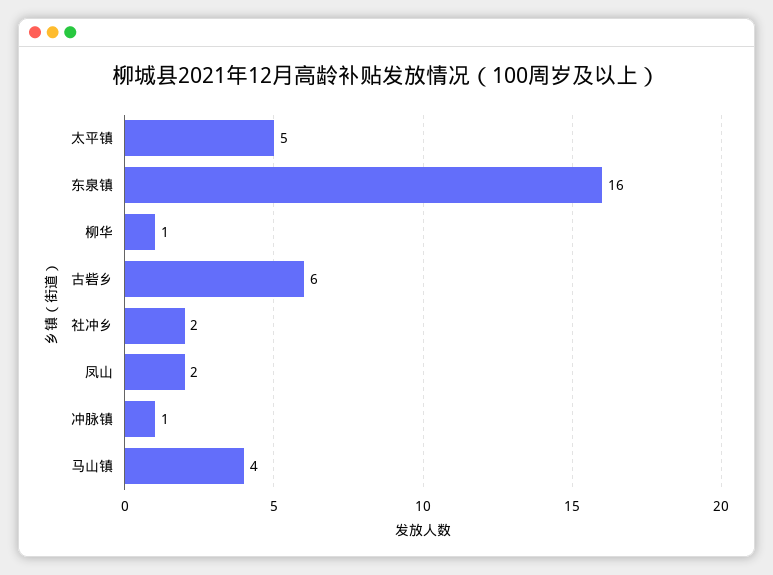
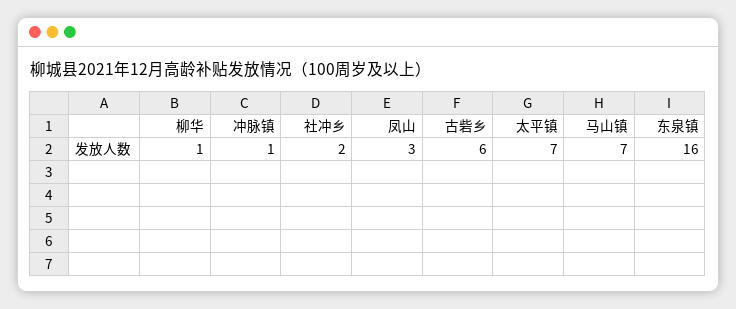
太平镇: 5 -> 7
凤山: 2 -> 3
马山镇: 4 -> 7

